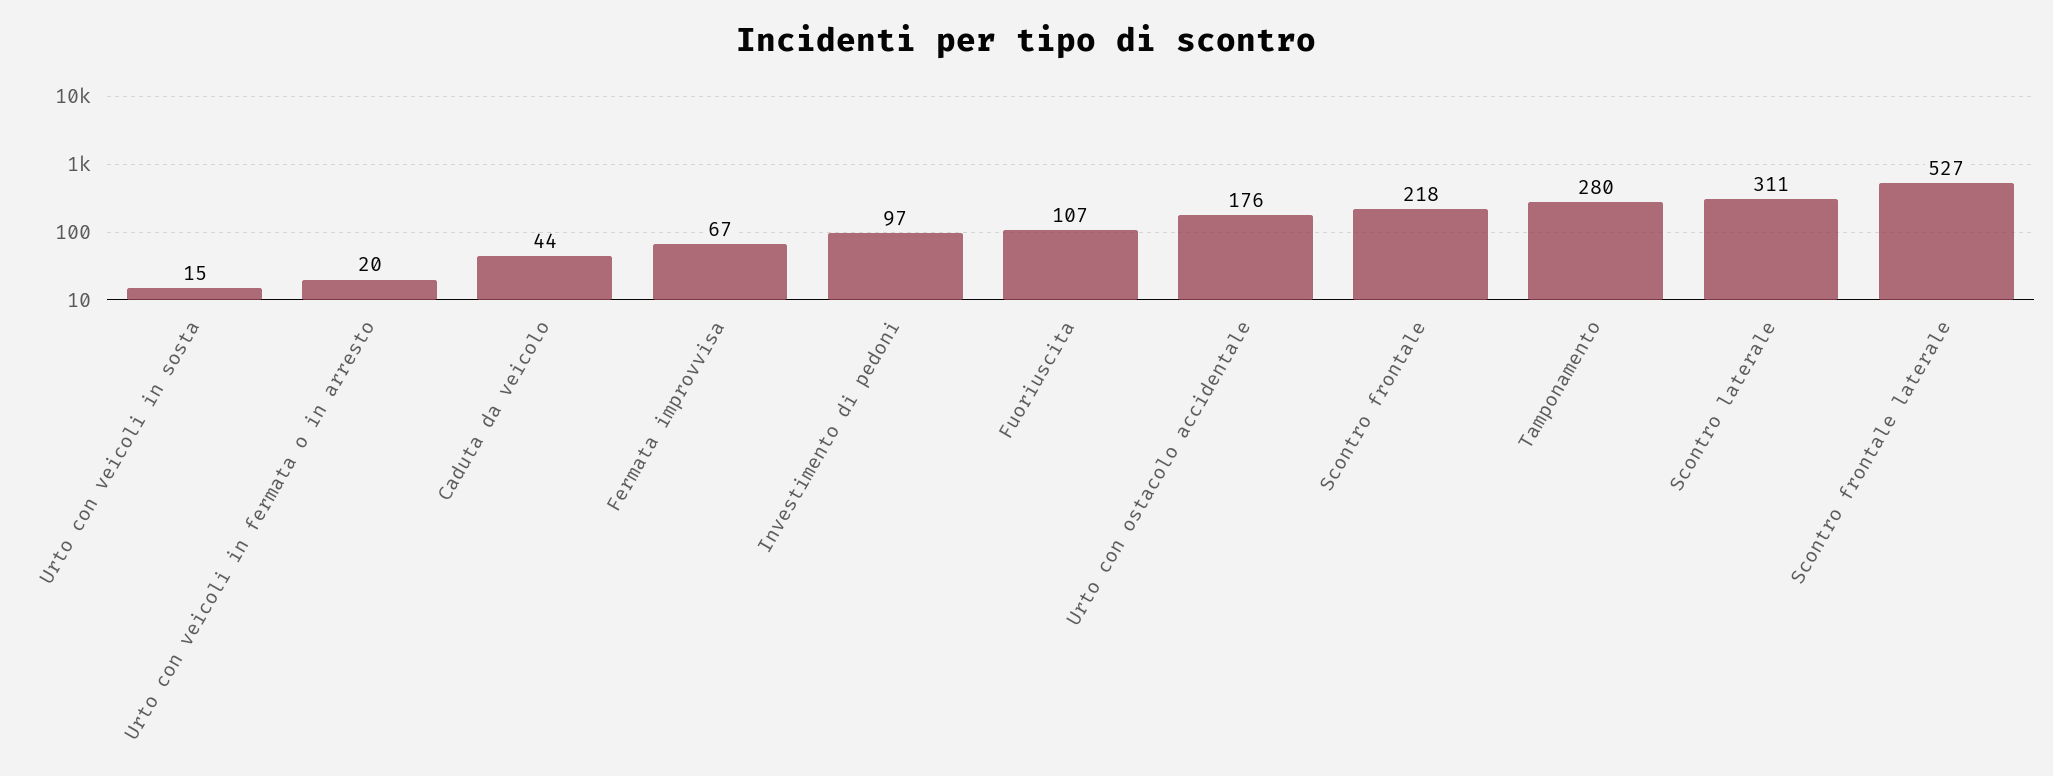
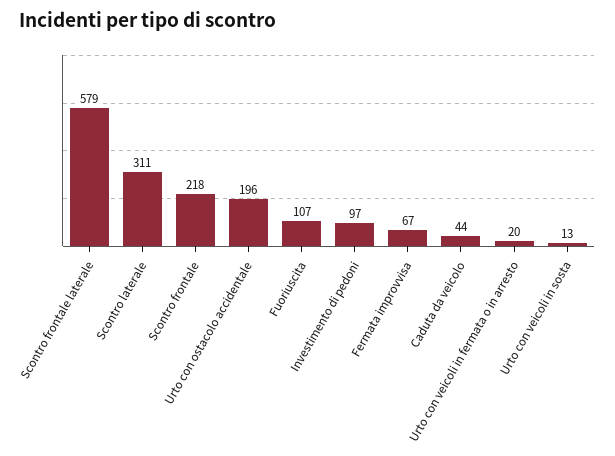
Urto con veicoli in sosta: 15 -> 13
Urto con ostacolo accidentale: 176 -> 196
Tamponamento: 280 -> none
Scontro frontale laterale: 527 -> 579

